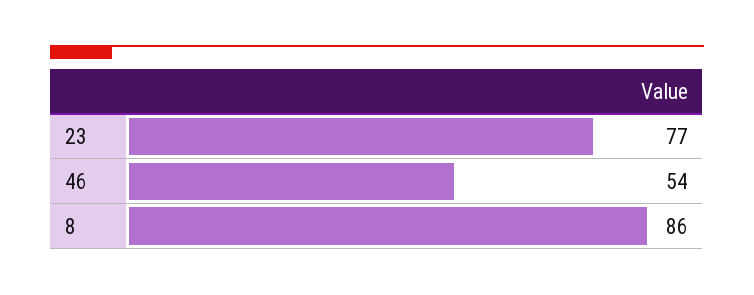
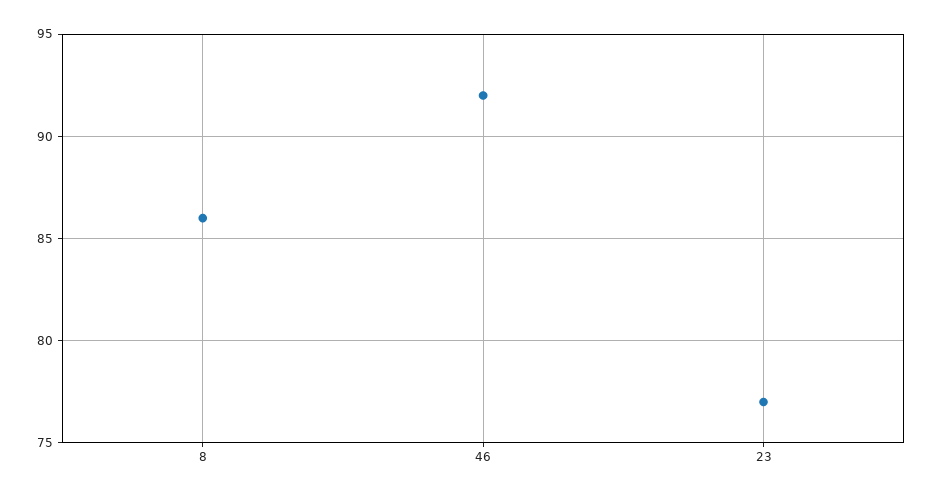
46: 54 -> 92

